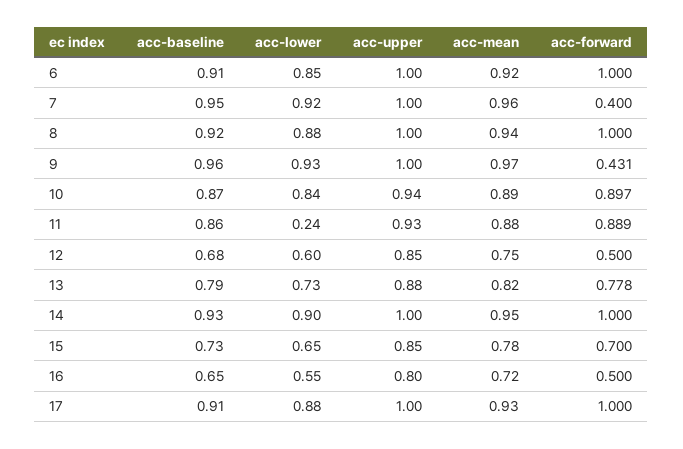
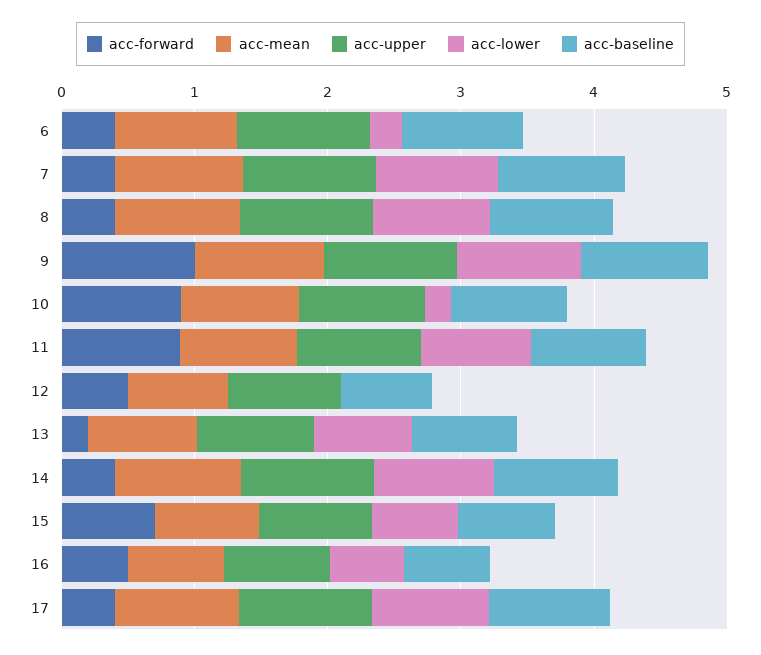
acc-lower, 6: 0.85 -> 0.2
acc-forward, 6: 1 -> 0.4
acc-forward, 8: 1 -> 0.4
acc-forward, 9: 0.431 -> 1
acc-lower, 10: 0.84 -> 0.2
acc-lower, 11: 0.24 -> 0.8
acc-lower, 12: 0.6 -> 0
acc-forward, 13: 0.778 -> 0.2
acc-forward, 14: 1 -> 0.4
acc-forward, 17: 1 -> 0.4

